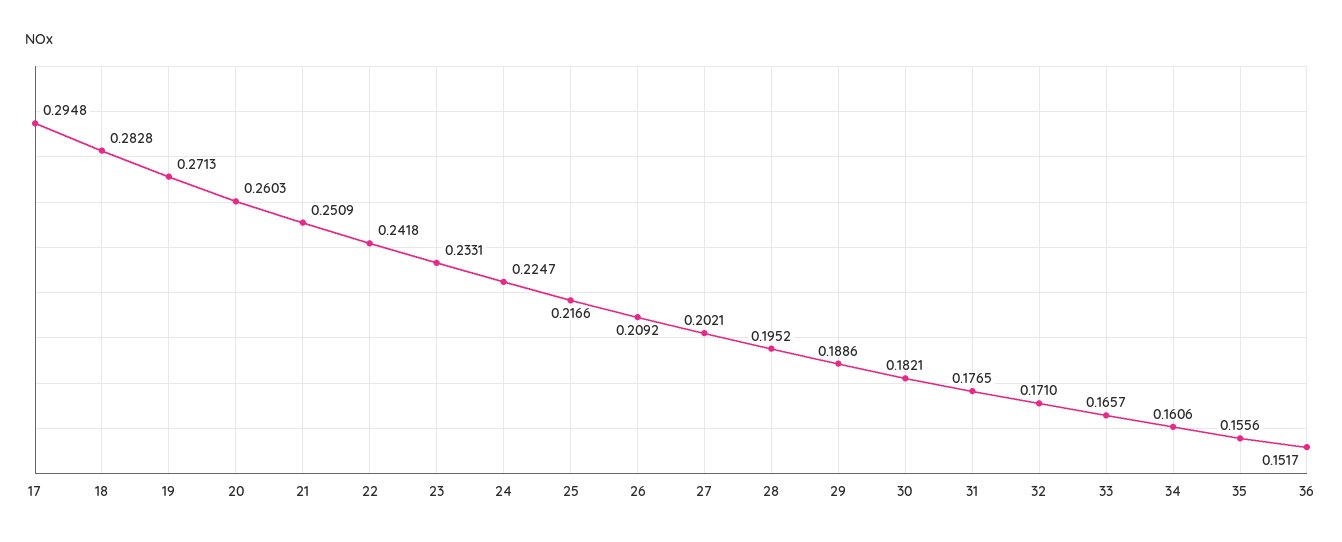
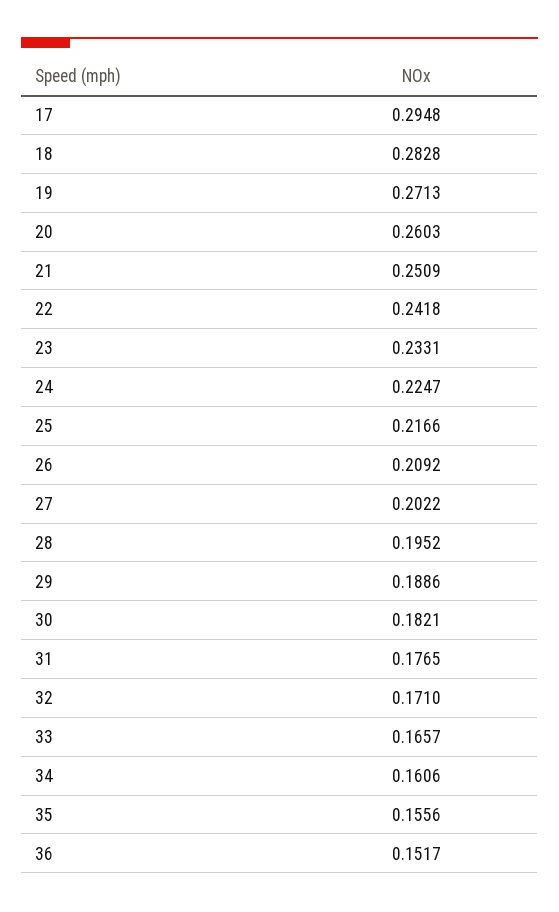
27: 0.2021 -> 0.2022

